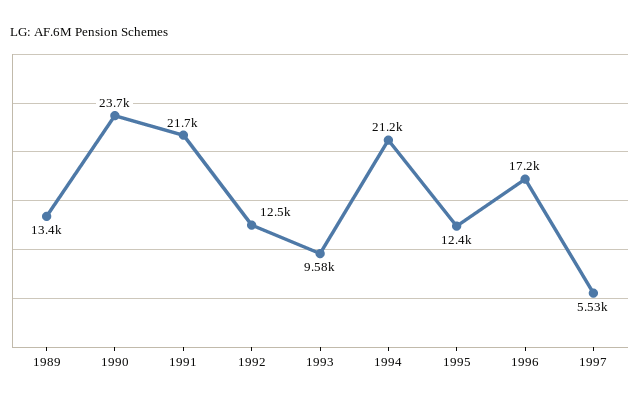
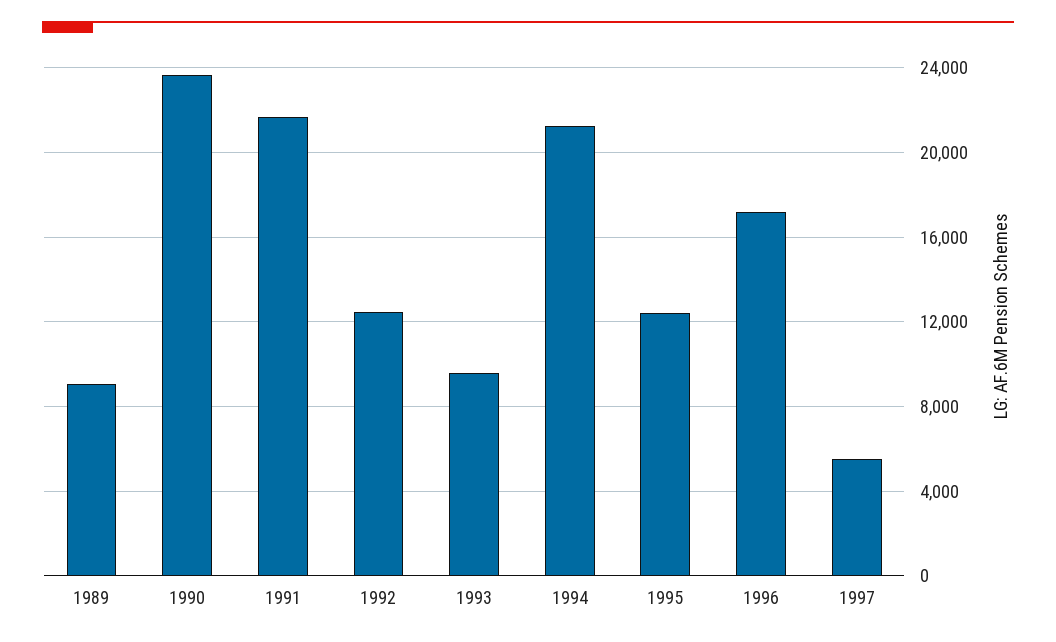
1989: 13400 -> 9000

